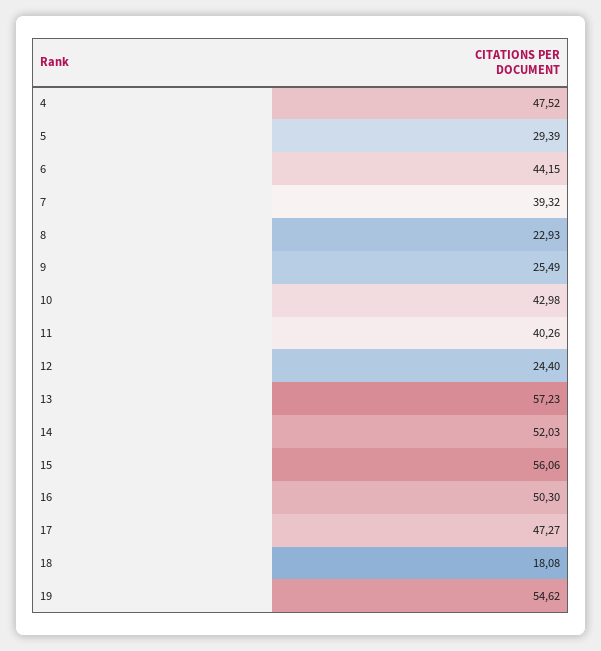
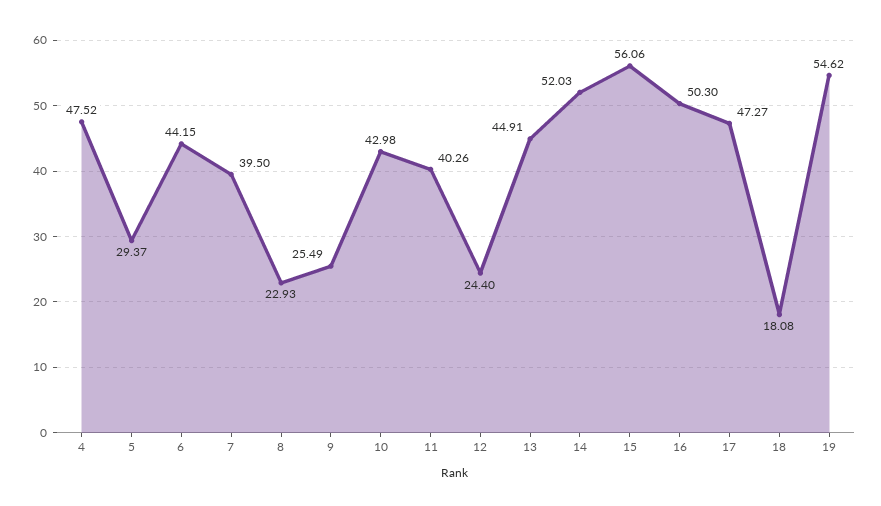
5: 29.39 -> 29.37
7: 39.32 -> 39.5
13: 57.23 -> 44.91

